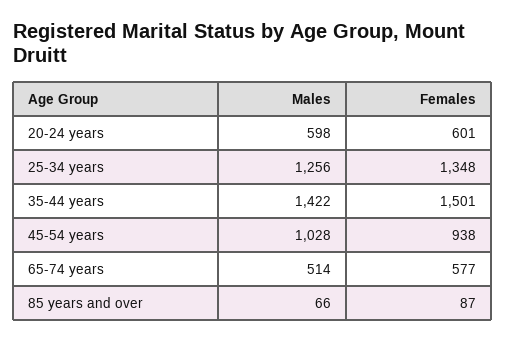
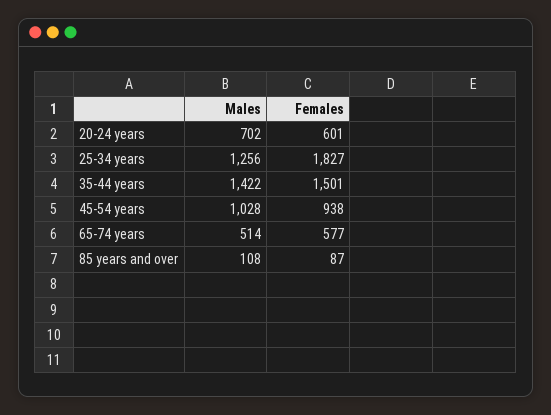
Males, 20-24 years: 598 -> 702
Females, 25-34 years: 1348 -> 1827
Males, 85 years and over: 66 -> 108

